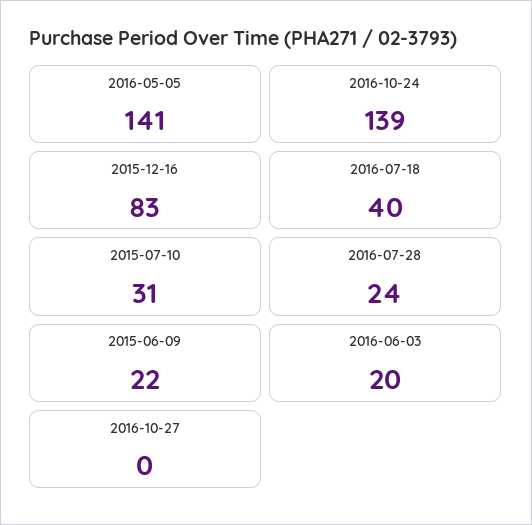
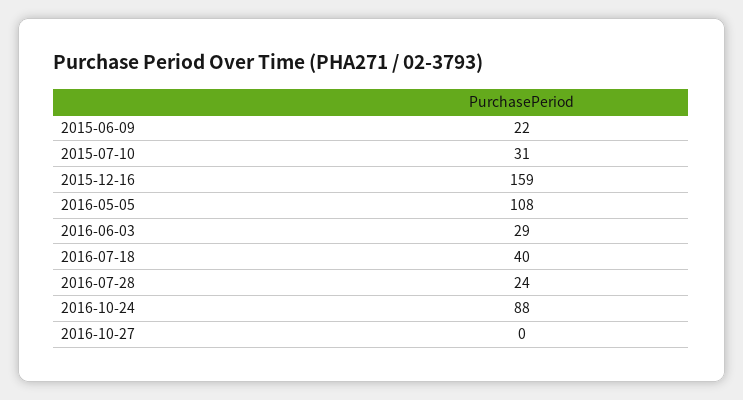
2016-05-05: 141 -> 108
2016-10-24: 139 -> 88
2015-12-16: 83 -> 159
2016-06-03: 20 -> 29

